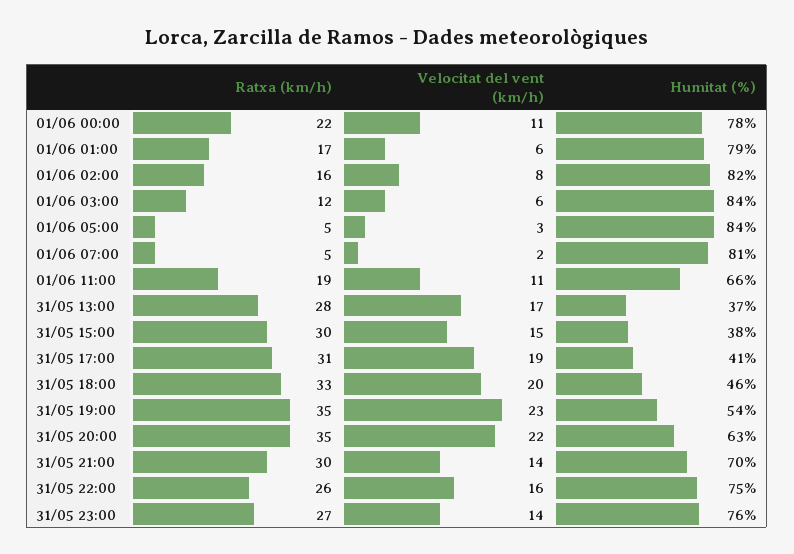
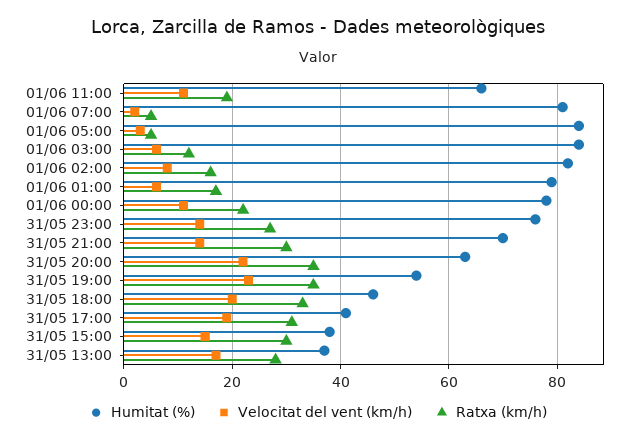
Ratxa (km/h), 31/05 22:00: 26 -> none
Velocitat del vent (km/h), 31/05 22:00: 16 -> none
Humitat (%), 31/05 22:00: 75 -> none

